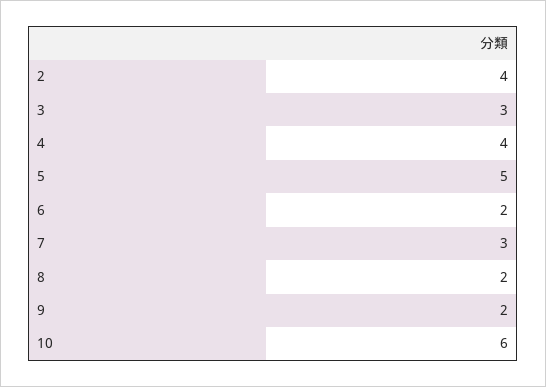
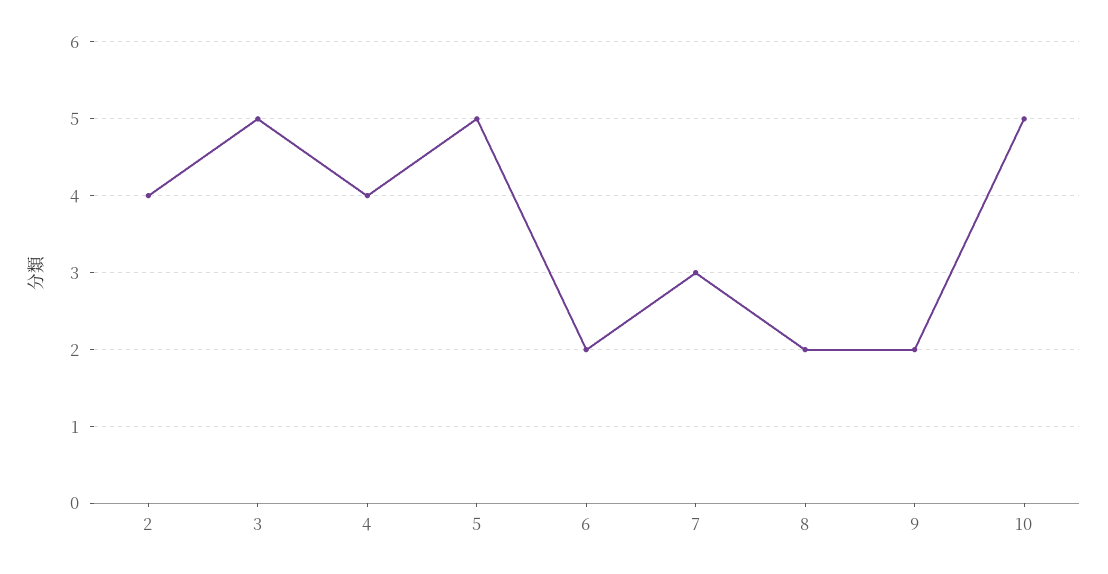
3: 3 -> 5
10: 6 -> 5

